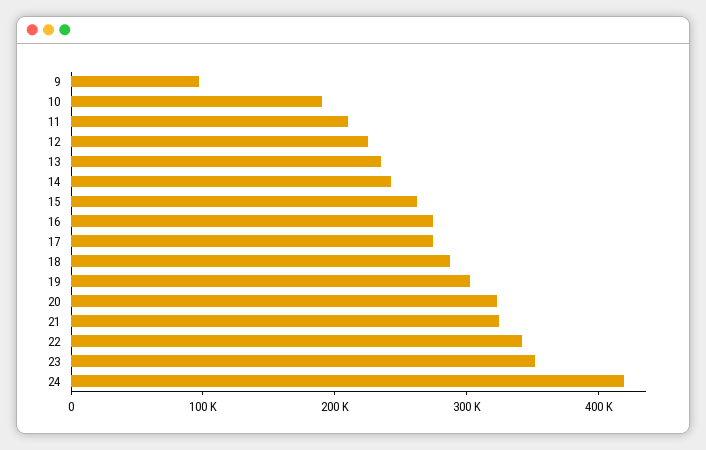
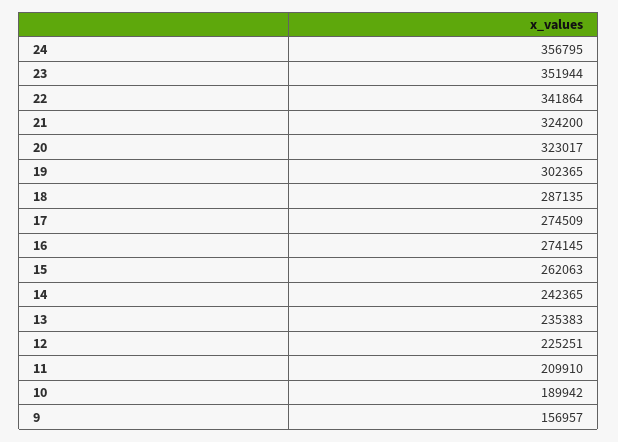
9: 100000 -> 156957
24: 420000 -> 356795

